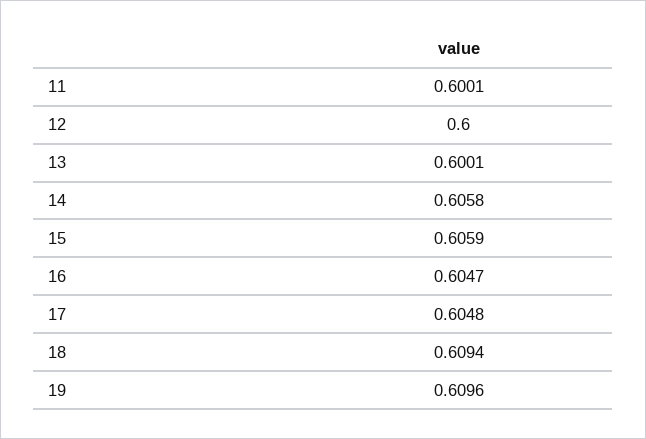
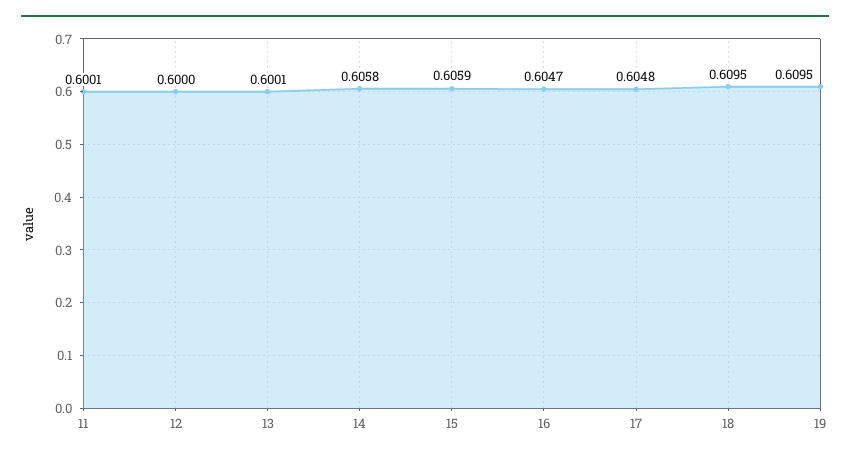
18: 0.6094 -> 0.6095
19: 0.6096 -> 0.6095

